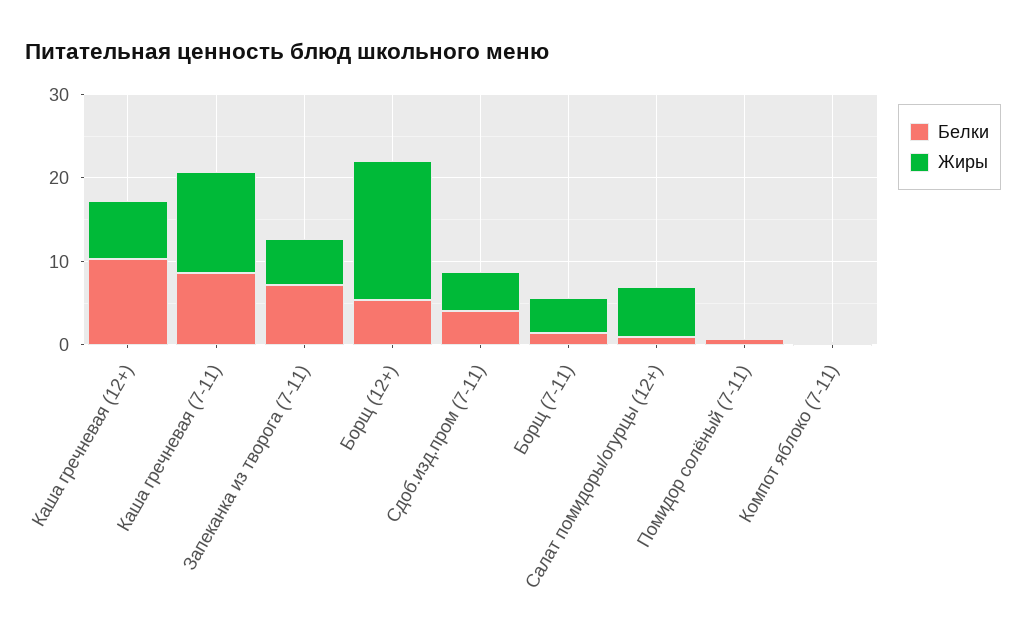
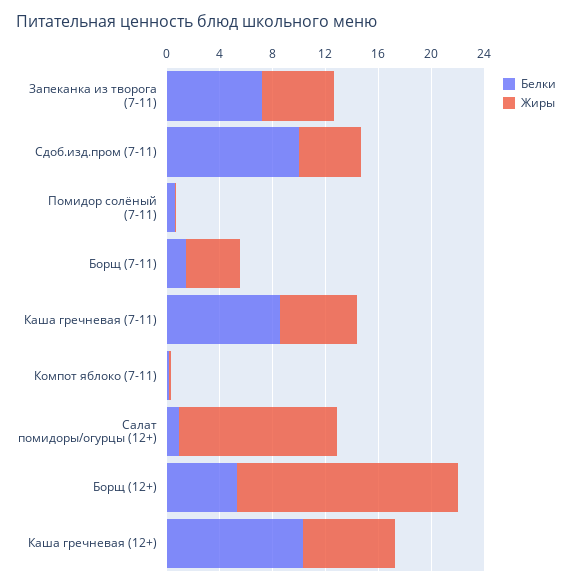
Жиры, Каша гречневая (7-11): 12 -> 6
Белки, Сдоб.изд.пром (7-11): 4 -> 10
Жиры, Салат помидоры/огурцы (12+): 6 -> 12

